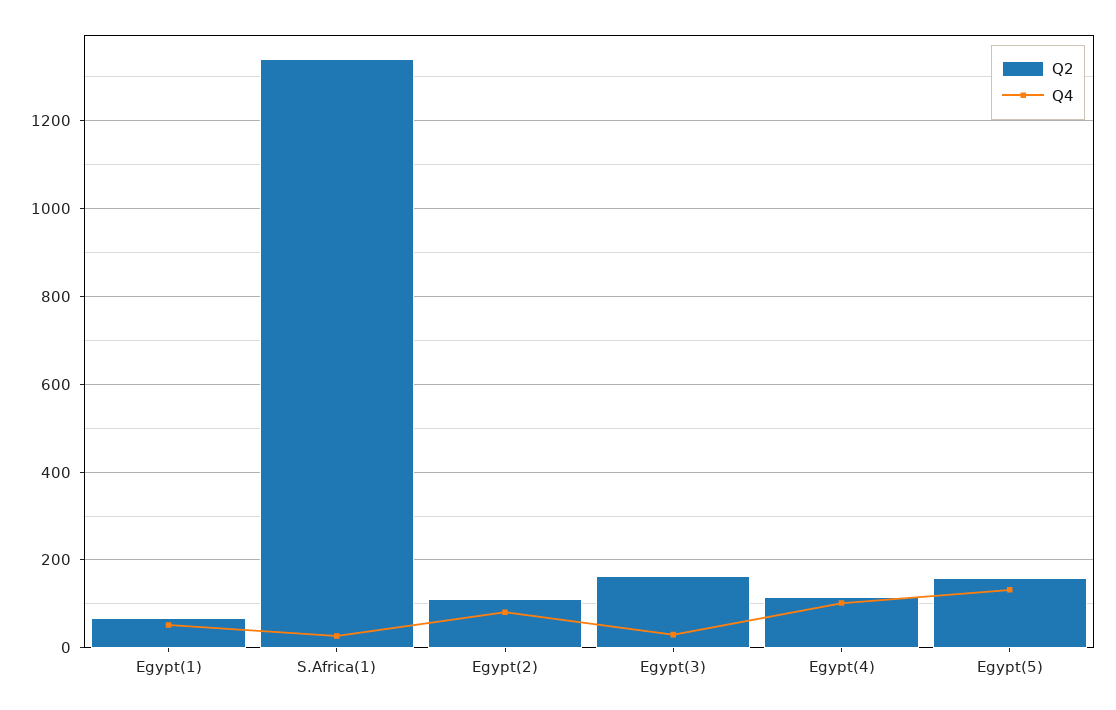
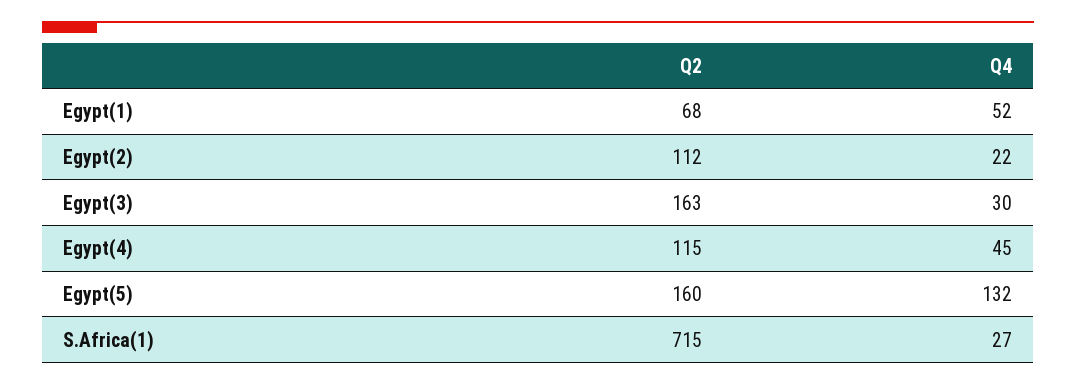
Q2, S.Africa(1): 1340 -> 715
Q4, Egypt(2): 80 -> 22
Q4, Egypt(4): 100 -> 45

